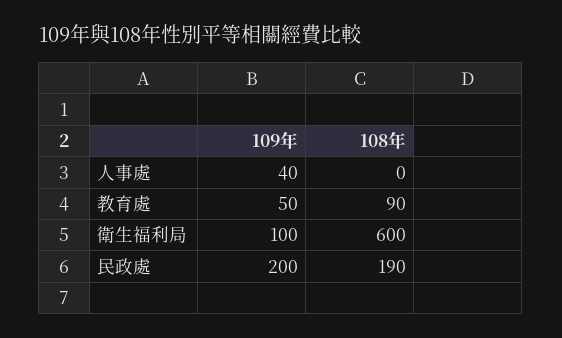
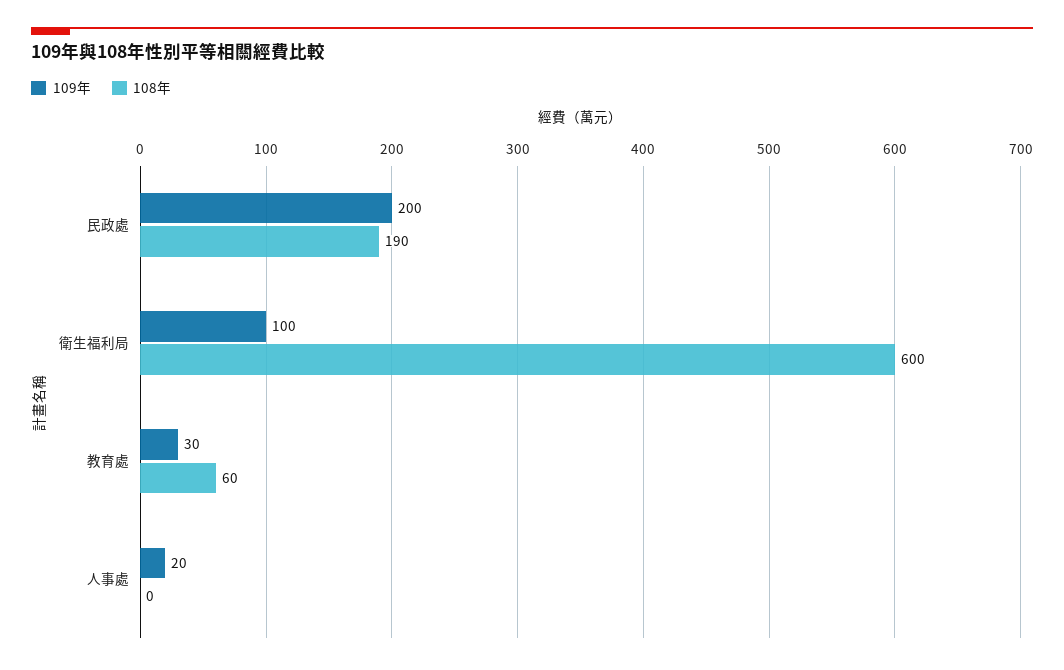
109年, 人事處: 40 -> 20
109年, 教育處: 50 -> 30
108年, 教育處: 90 -> 60

